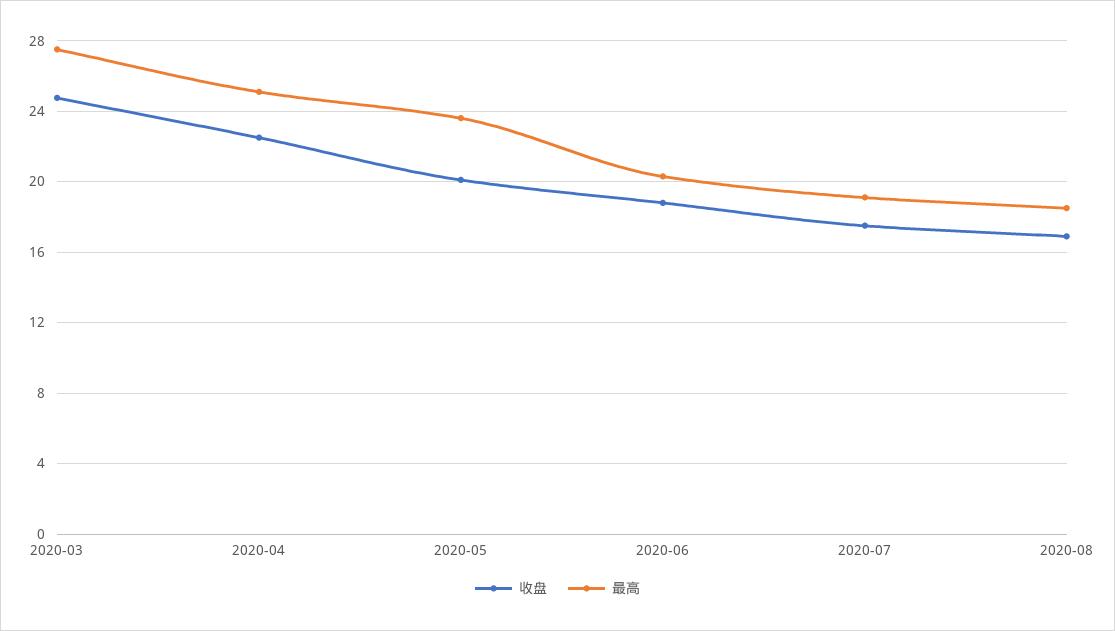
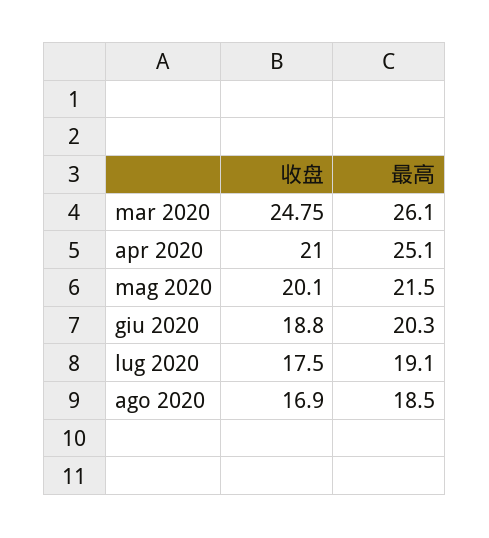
最高, 2020-03: 27.5 -> 26.1
收盘, 2020-04: 22.5 -> 21
最高, 2020-05: 23.5 -> 21.5

